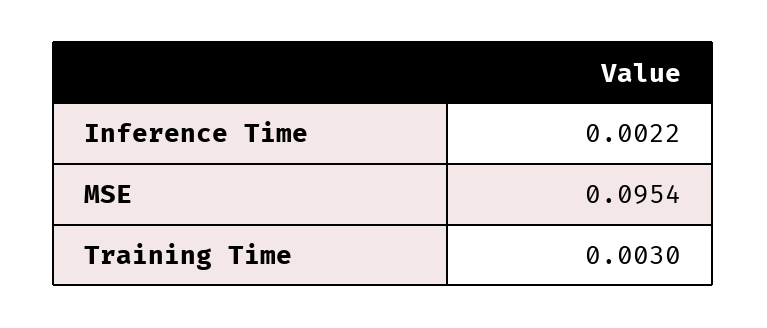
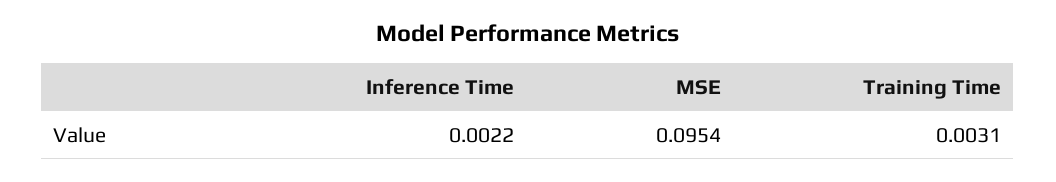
Training Time: 0.003 -> 0.0031

